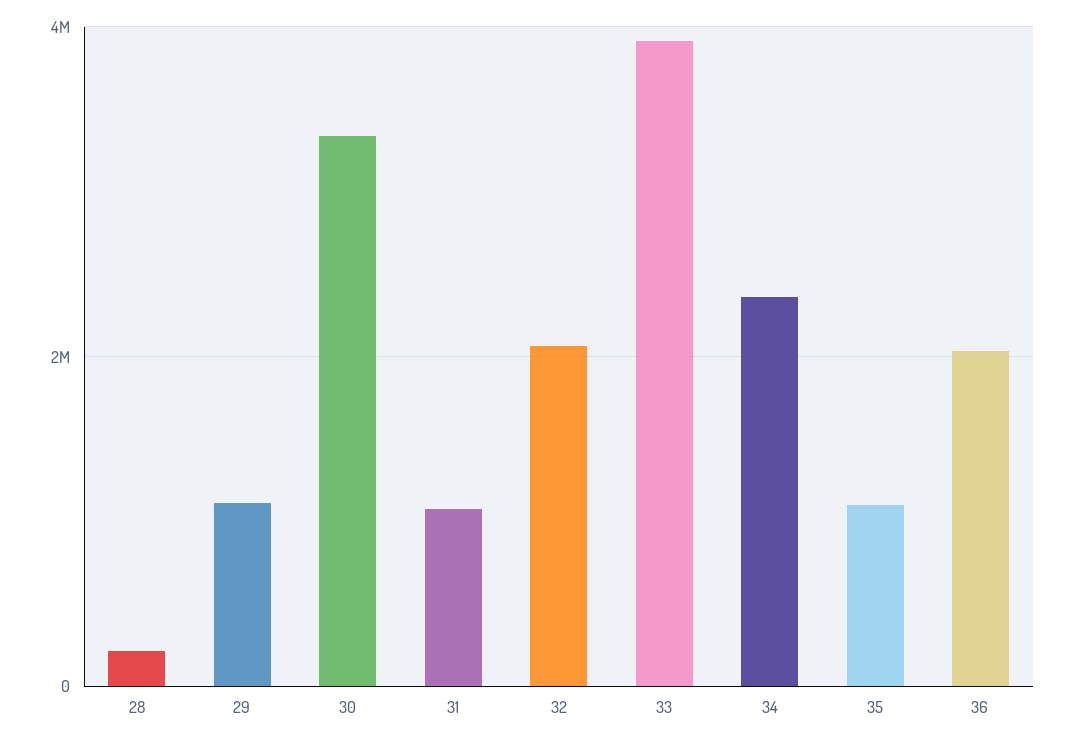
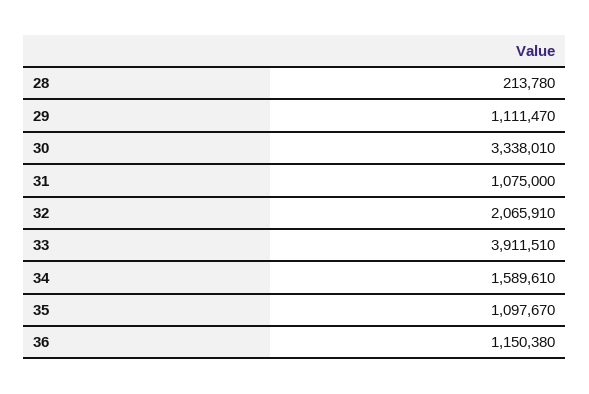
34: 2400000 -> 1589610
36: 2000000 -> 1150380

